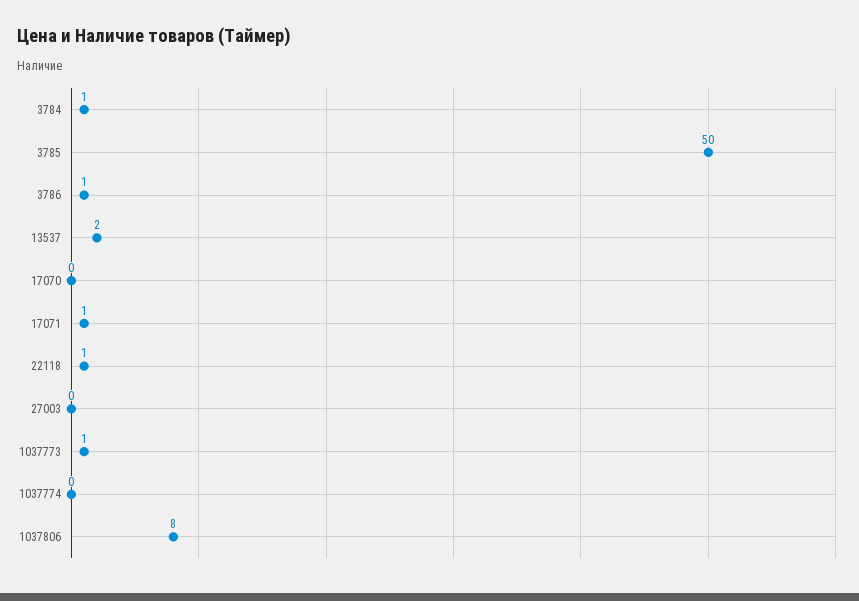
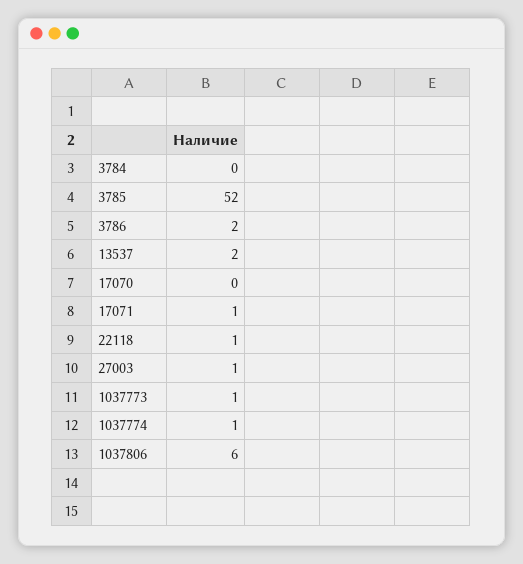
3784: 1 -> 0
3785: 50 -> 52
3786: 1 -> 2
27003: 0 -> 1
1037774: 0 -> 1
1037806: 8 -> 6

